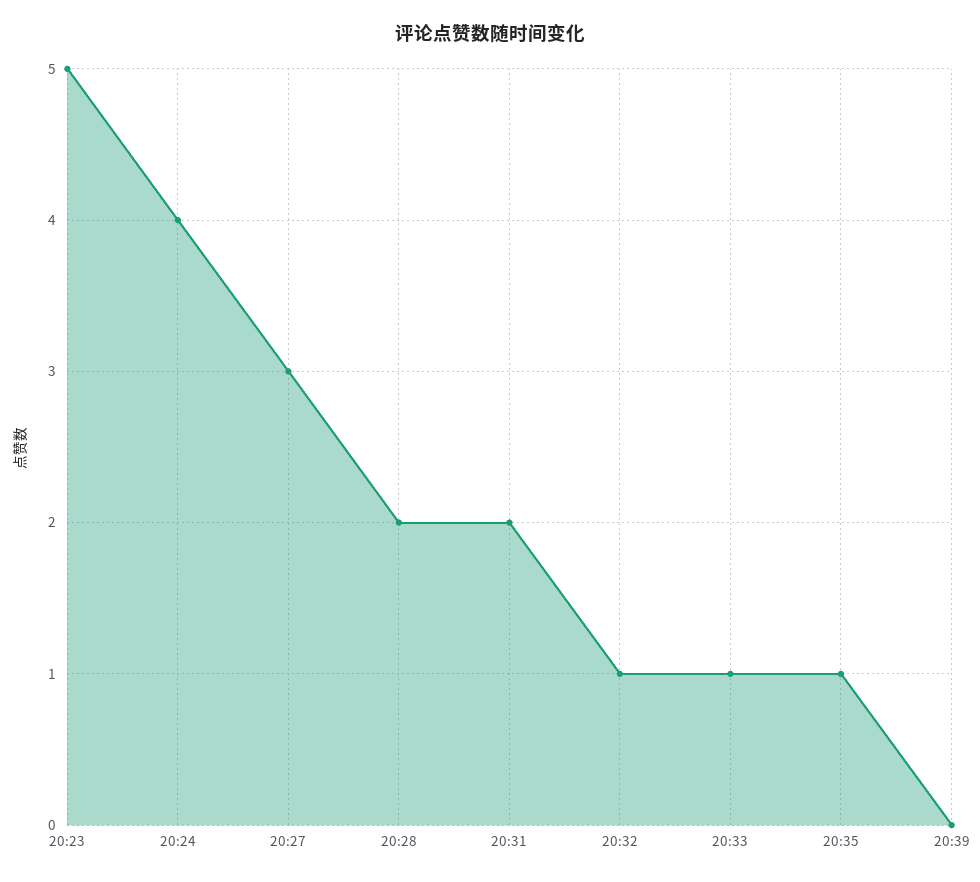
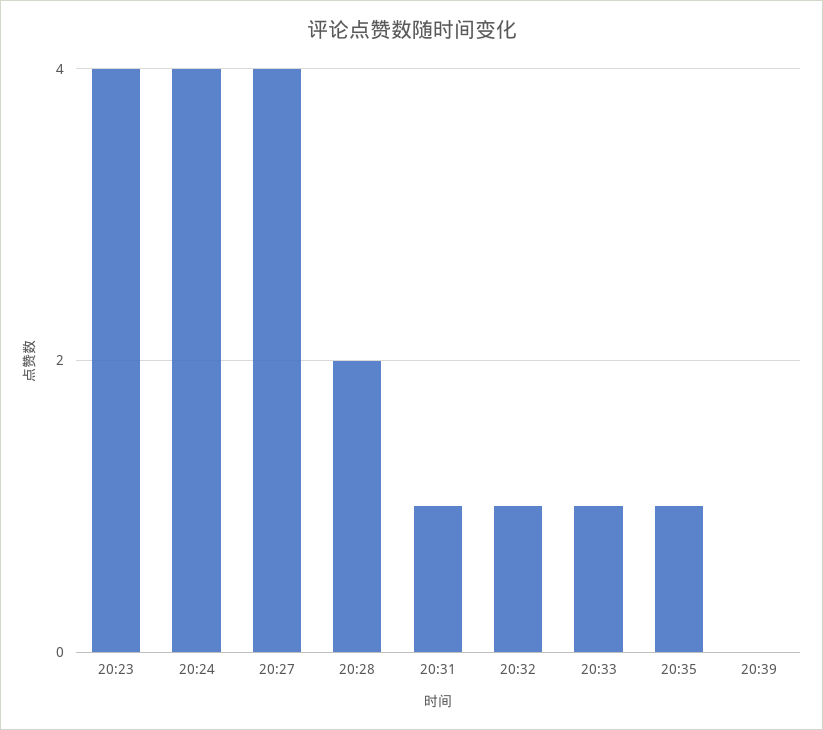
20:23: 5 -> 4
20:27: 3 -> 4
20:31: 2 -> 1

